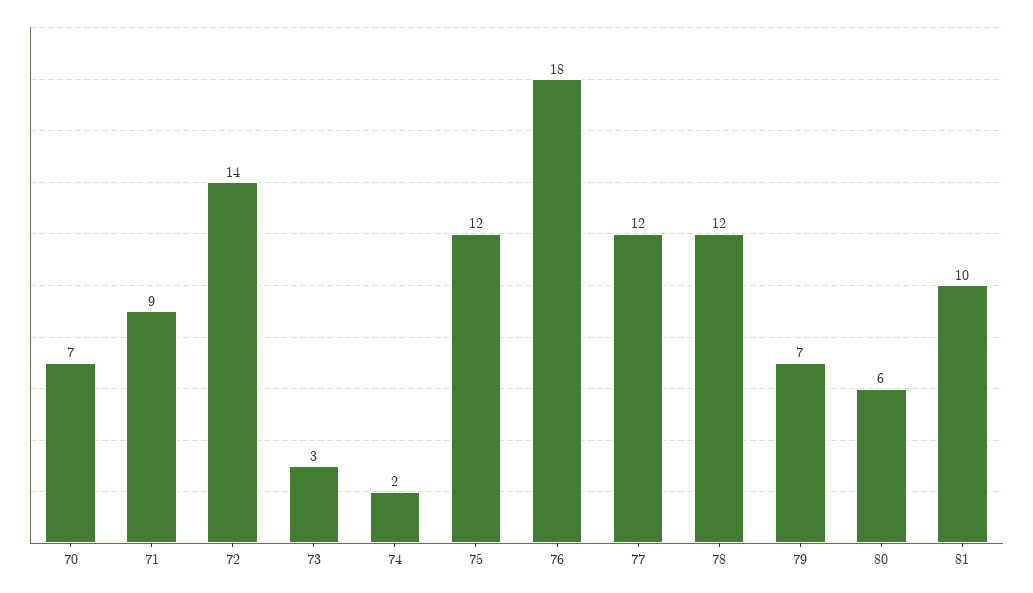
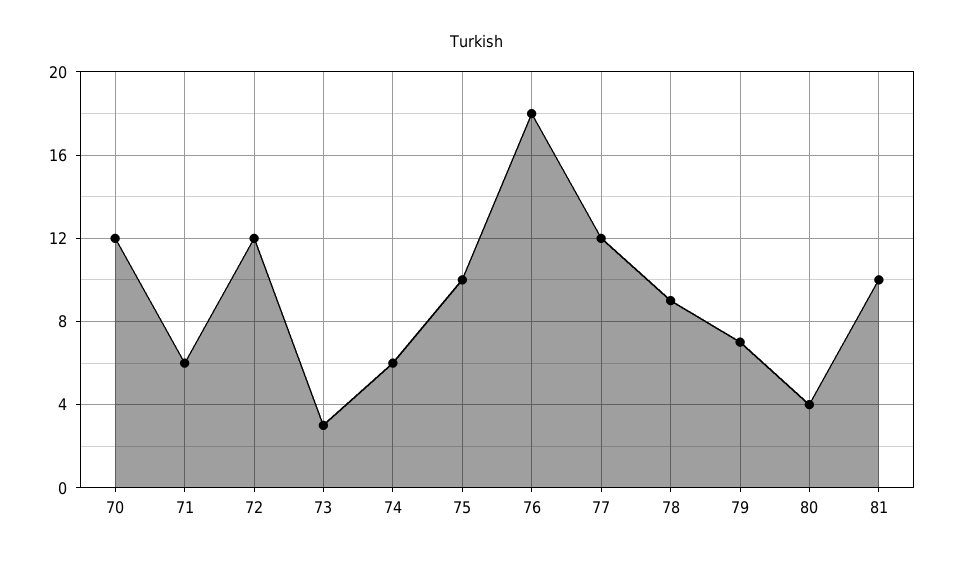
70: 7 -> 12
71: 9 -> 6
72: 14 -> 12
74: 2 -> 6
75: 12 -> 10
78: 12 -> 9
80: 6 -> 4

